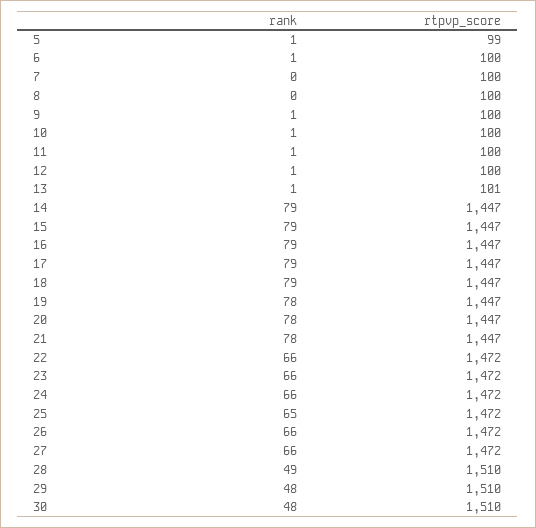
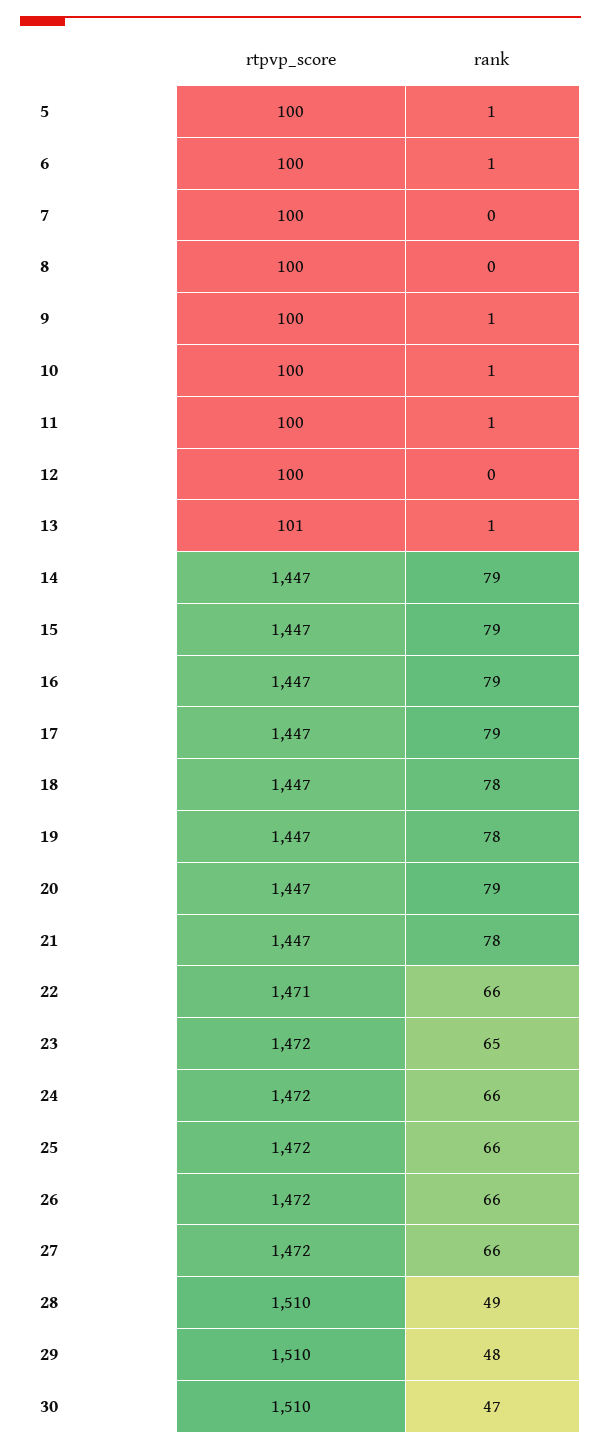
rtpvp_score, 5: 99 -> 100
rank, 12: 1 -> 0
rank, 18: 79 -> 78
rank, 20: 78 -> 79
rtpvp_score, 22: 1472 -> 1471
rank, 23: 66 -> 65
rank, 25: 65 -> 66
rank, 30: 48 -> 47

